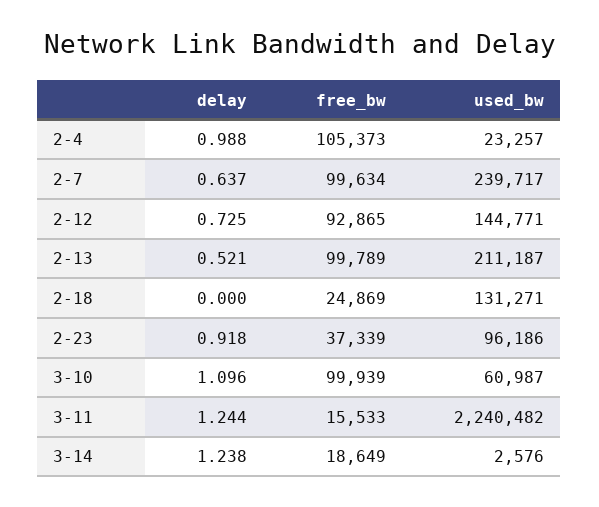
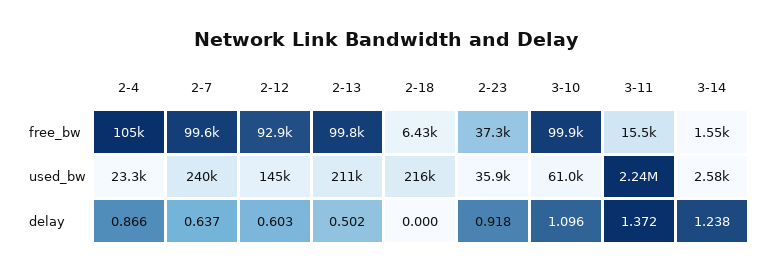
delay, 2-4: 0.988 -> 0.866
delay, 2-12: 0.725 -> 0.603
delay, 2-13: 0.521 -> 0.502
free_bw, 2-18: 24869 -> 6430
used_bw, 2-18: 131271 -> 216000
used_bw, 2-23: 96186 -> 35900
delay, 3-11: 1.244 -> 1.372
free_bw, 3-14: 18649 -> 1550

